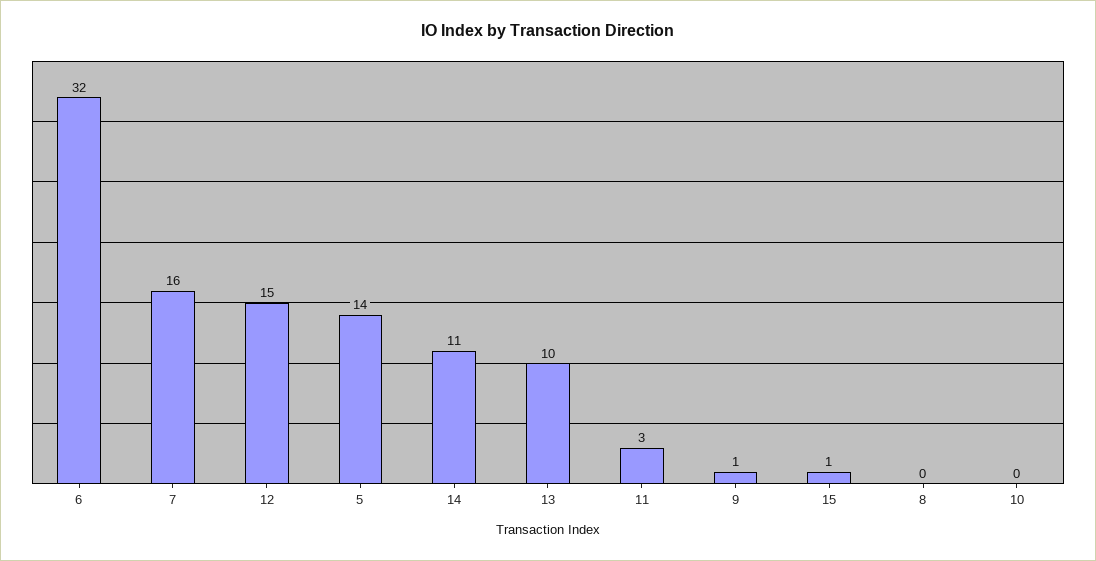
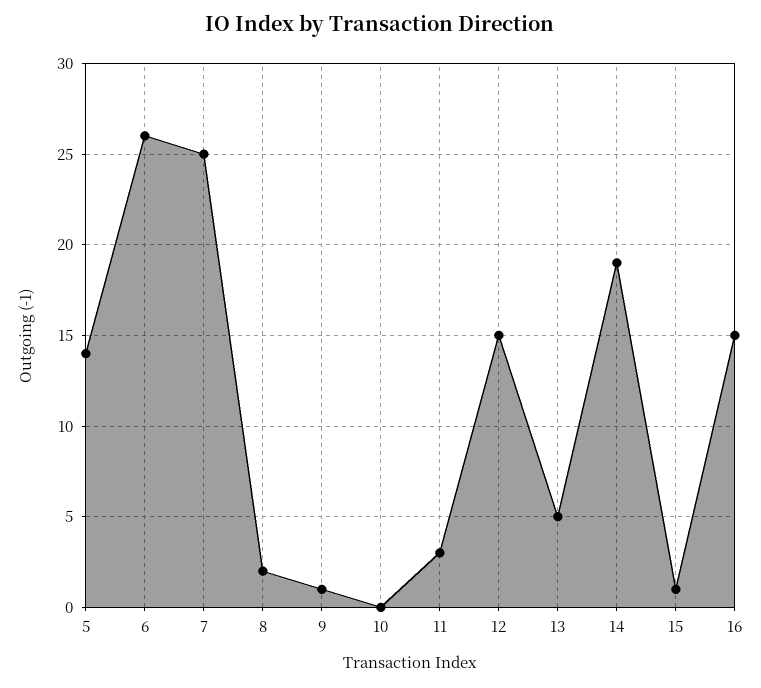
6: 32 -> 26
7: 16 -> 25
14: 11 -> 19
13: 10 -> 5
8: 0 -> 2
16: none -> 15

